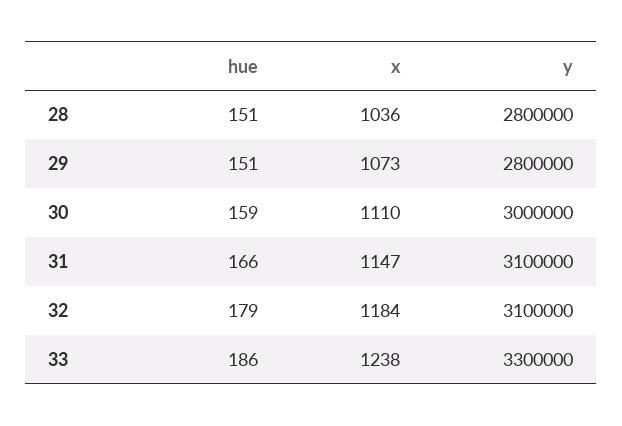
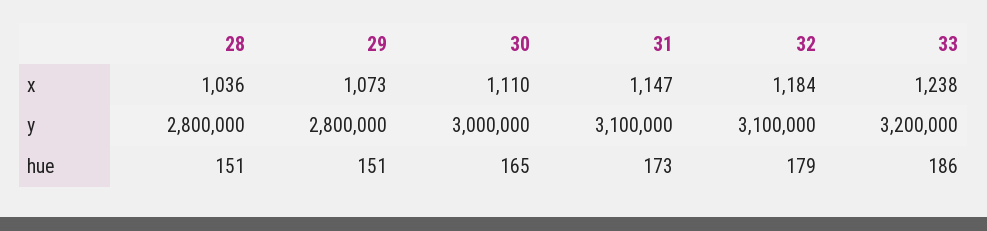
hue, 30: 159 -> 165
hue, 31: 166 -> 173
y, 33: 3300000 -> 3200000

